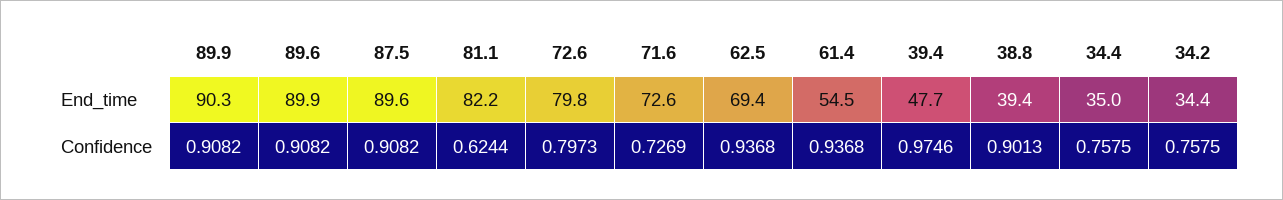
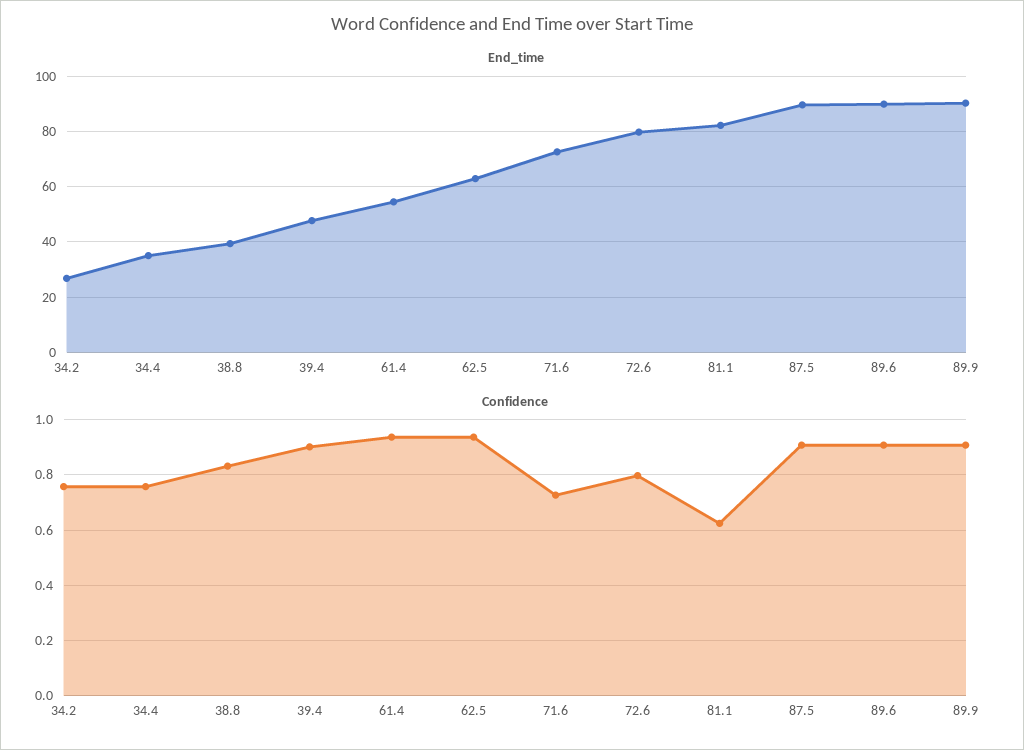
End_time, 62.5: 69.4 -> 62.5
End_time, 34.2: 34.4 -> 27.5
Confidence, 39.4: 0.9746 -> 0.9
Confidence, 38.8: 0.9013 -> 0.825

